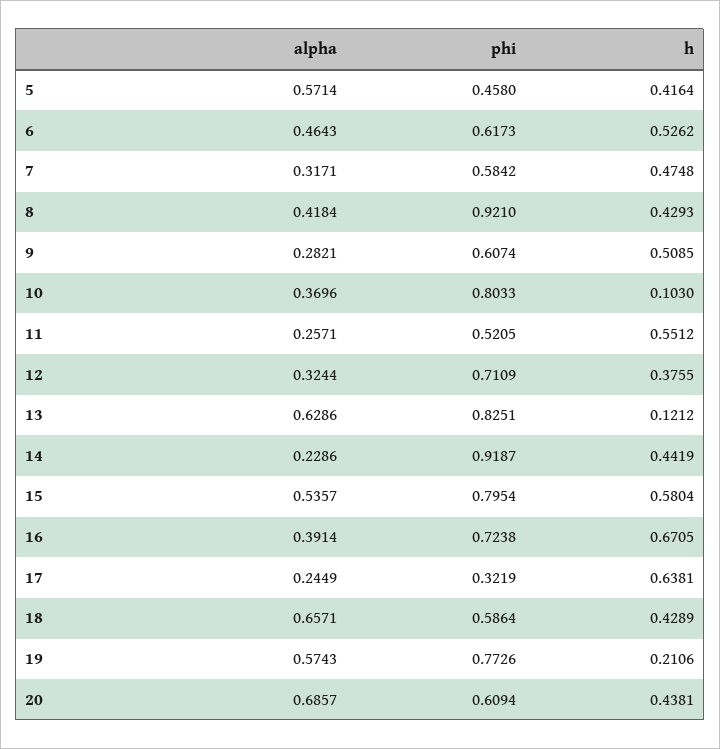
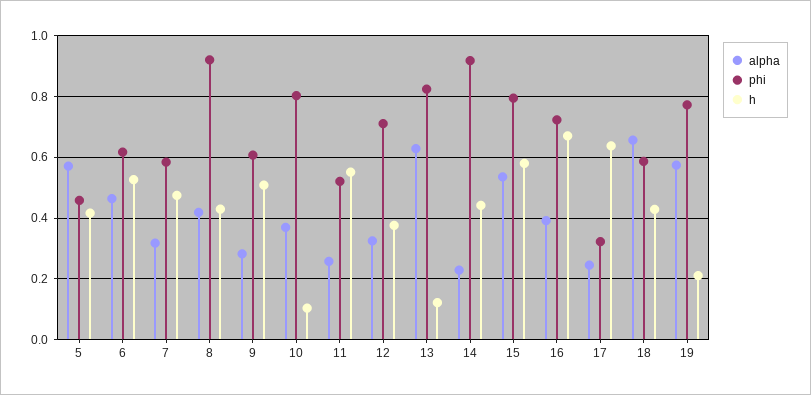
alpha, 20: 0.6857 -> none
phi, 20: 0.6094 -> none
h, 20: 0.4381 -> none

